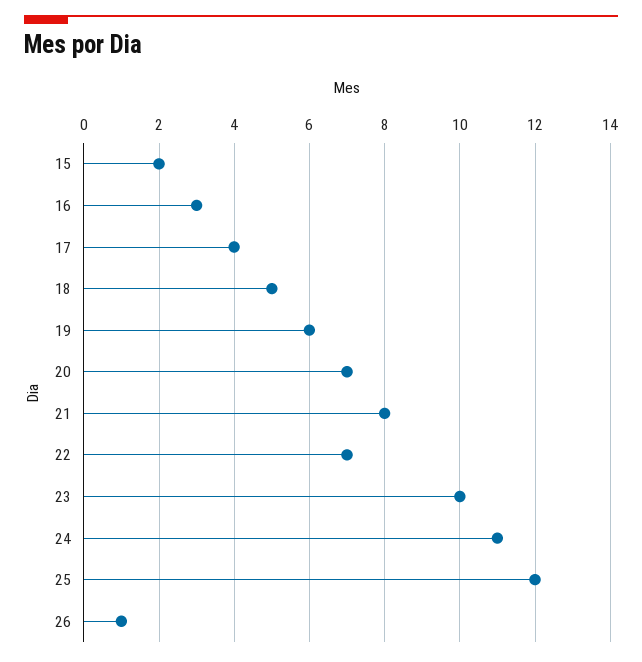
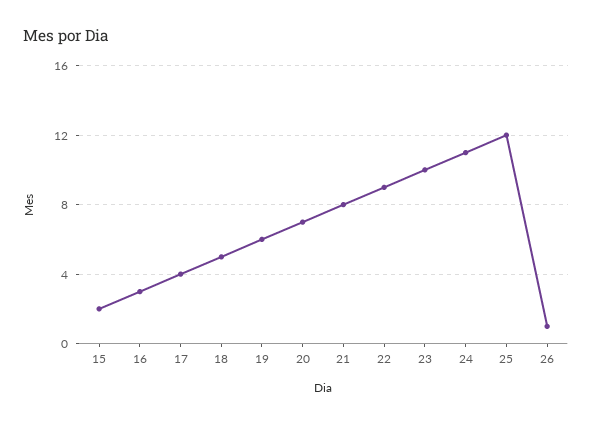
22: 7 -> 9

